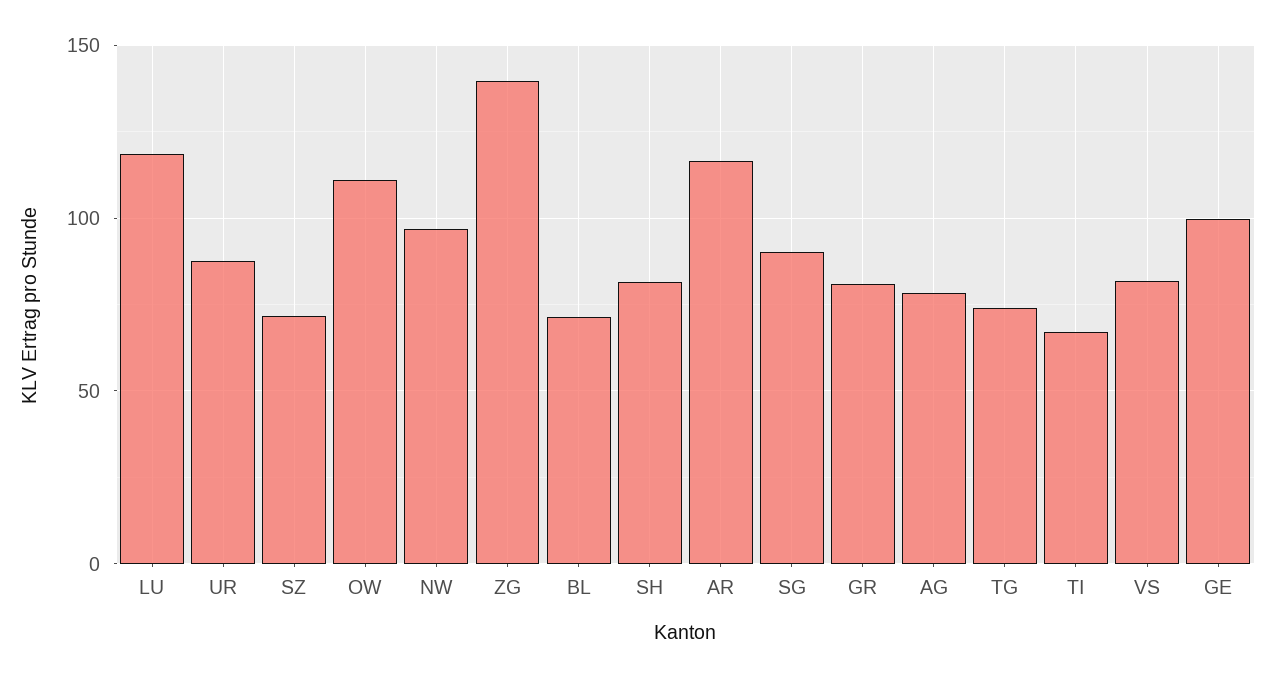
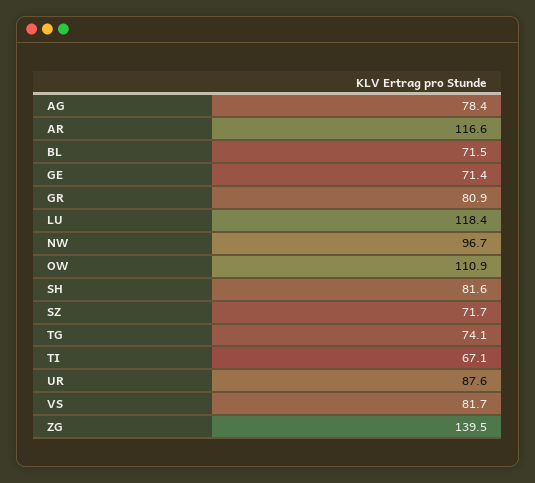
SG: 90 -> none
GE: 100 -> 71.4

